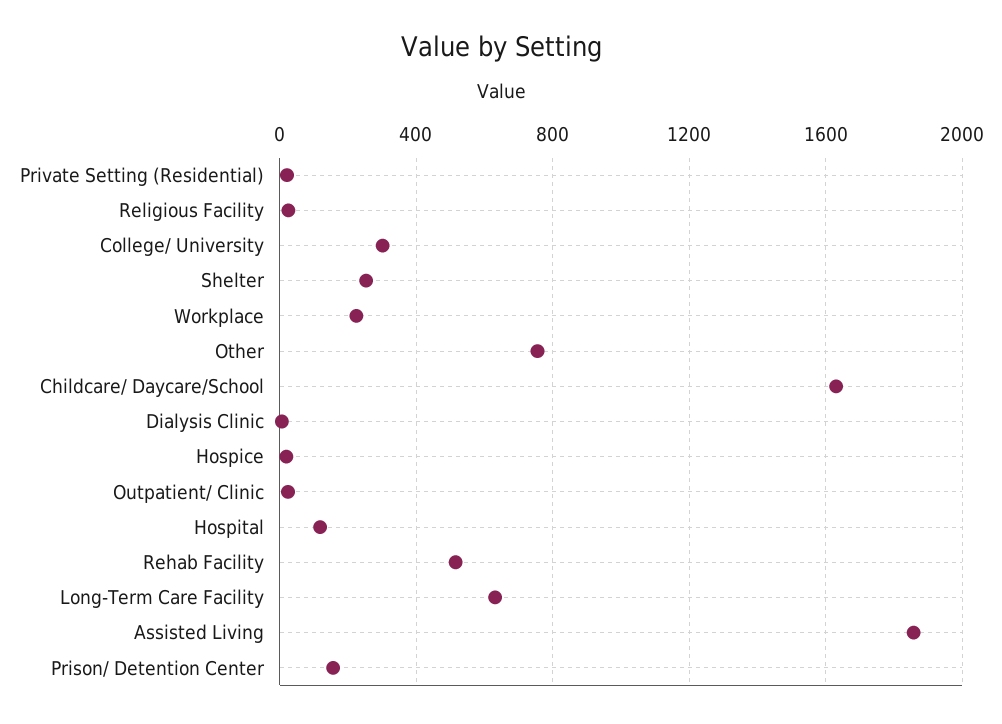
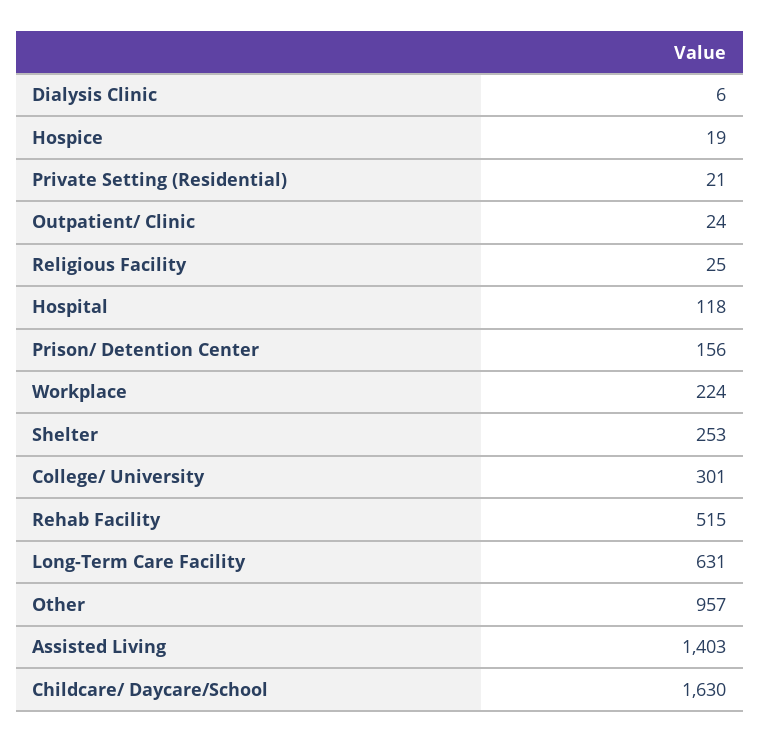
Other: 750 -> 957
Assisted Living: 1850 -> 1403

